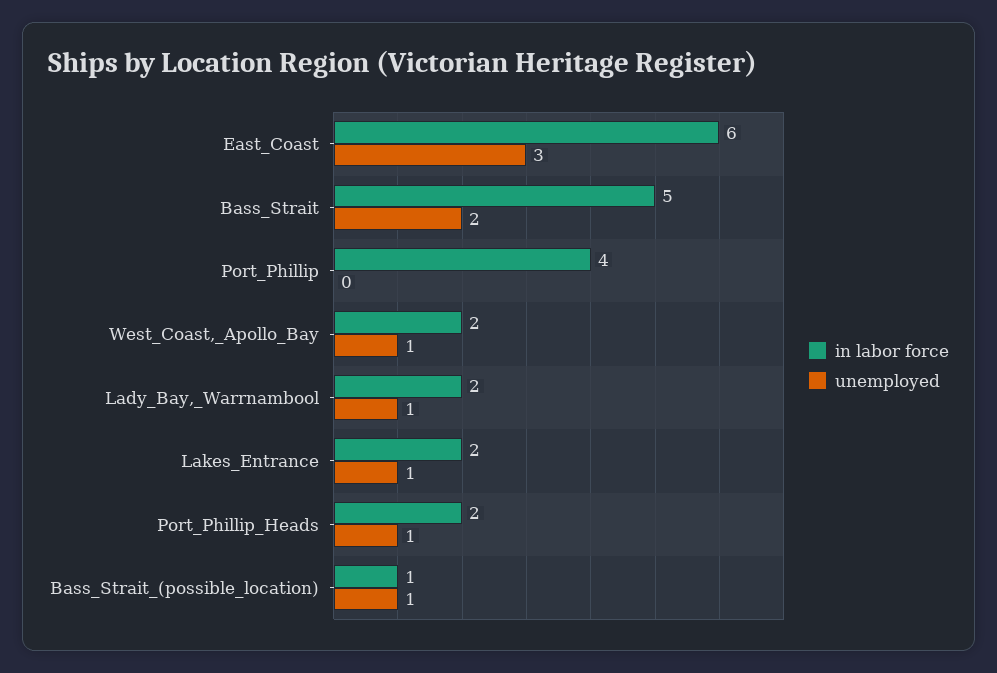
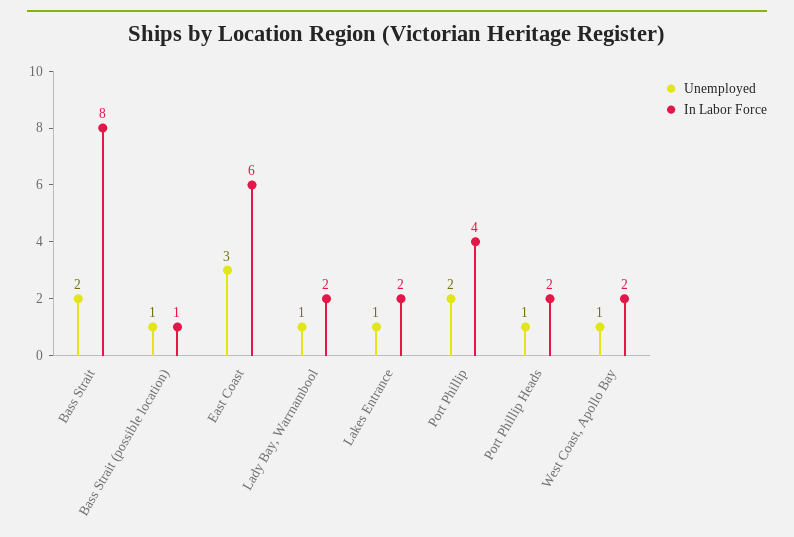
in labor force, Bass_Strait: 5 -> 8
unemployed, Port_Phillip: 0 -> 2

